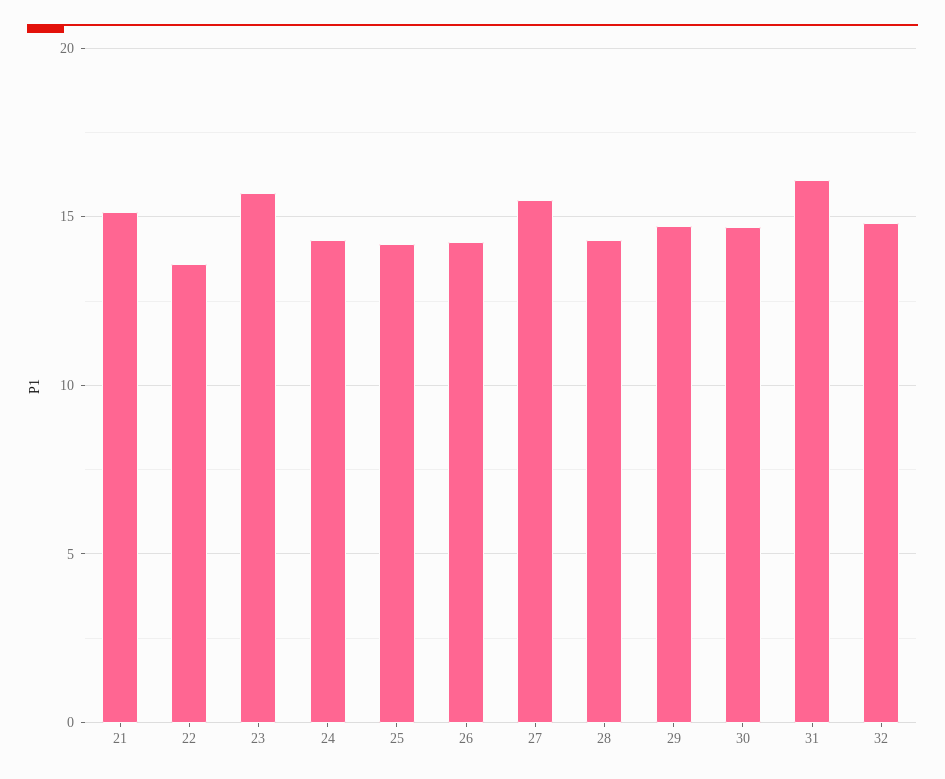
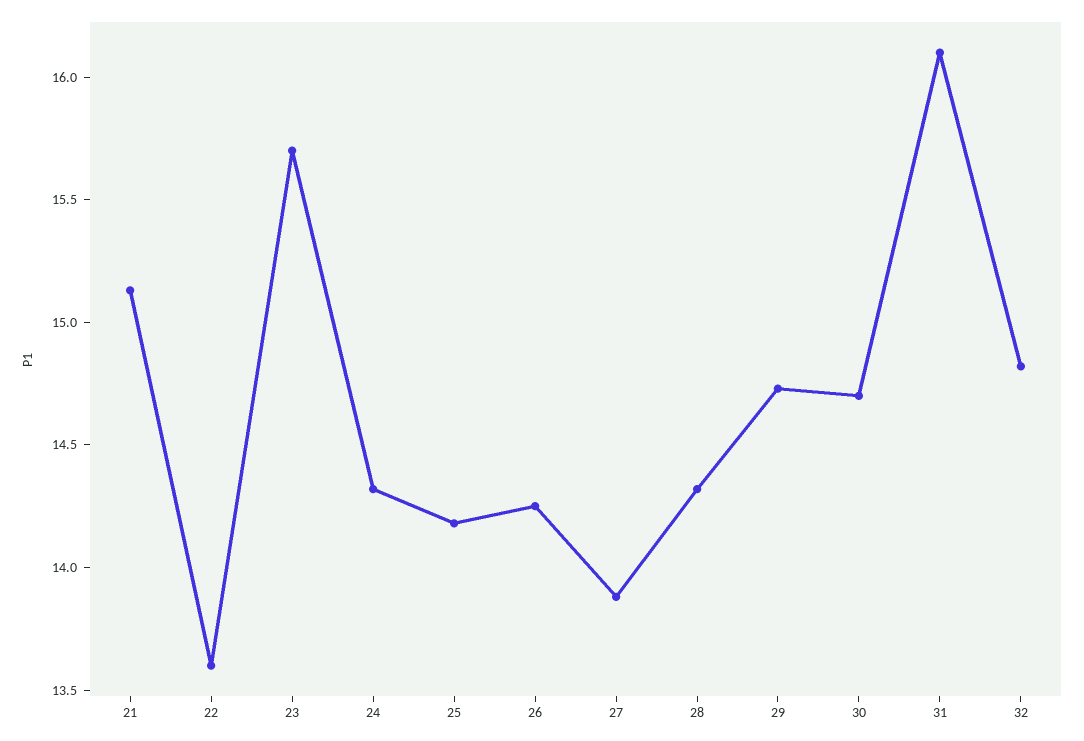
27: 15.5 -> 13.9

